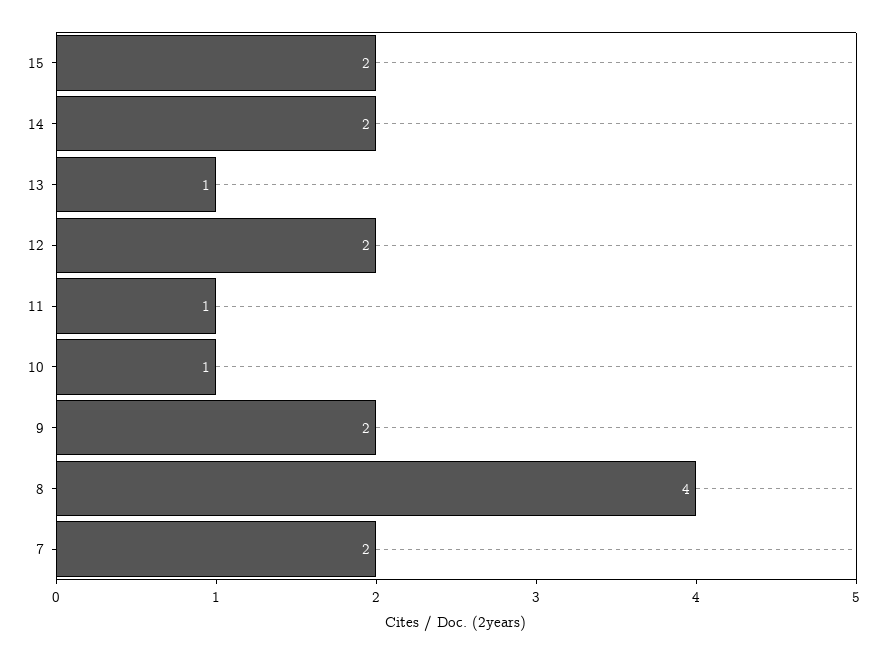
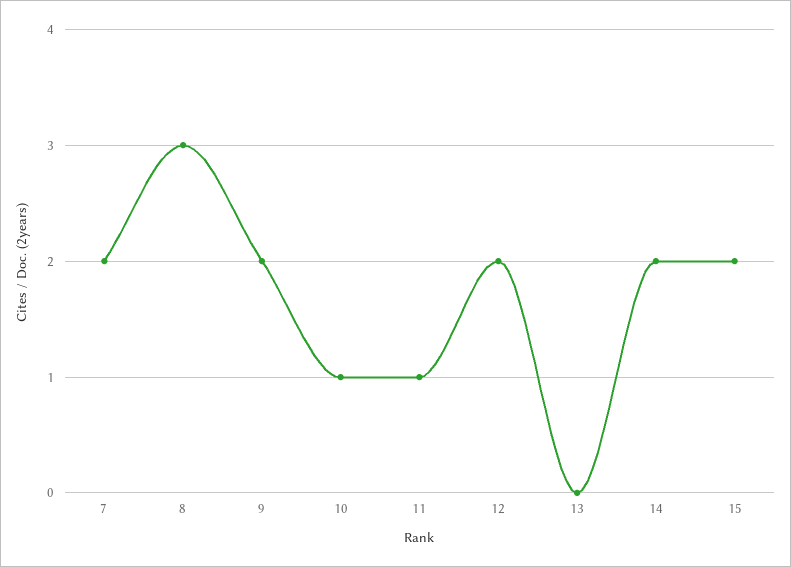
13: 1 -> 0
8: 4 -> 3

